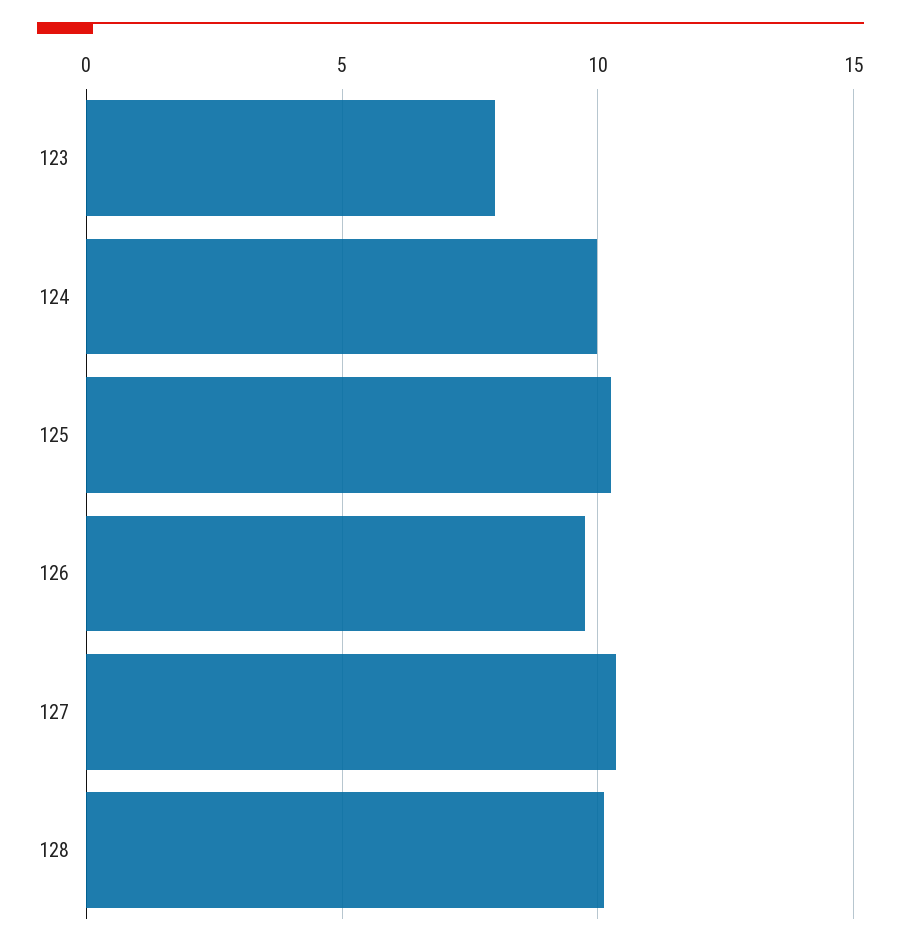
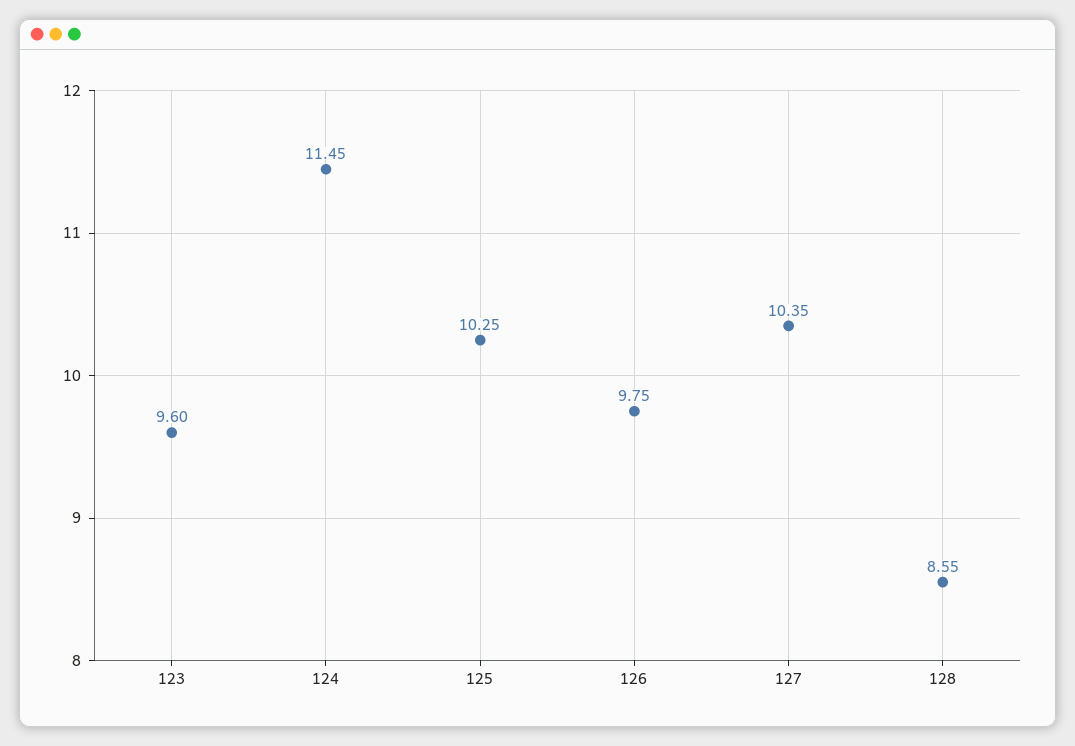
123: 8 -> 9.6
124: 10 -> 11.45
128: 10 -> 8.55

